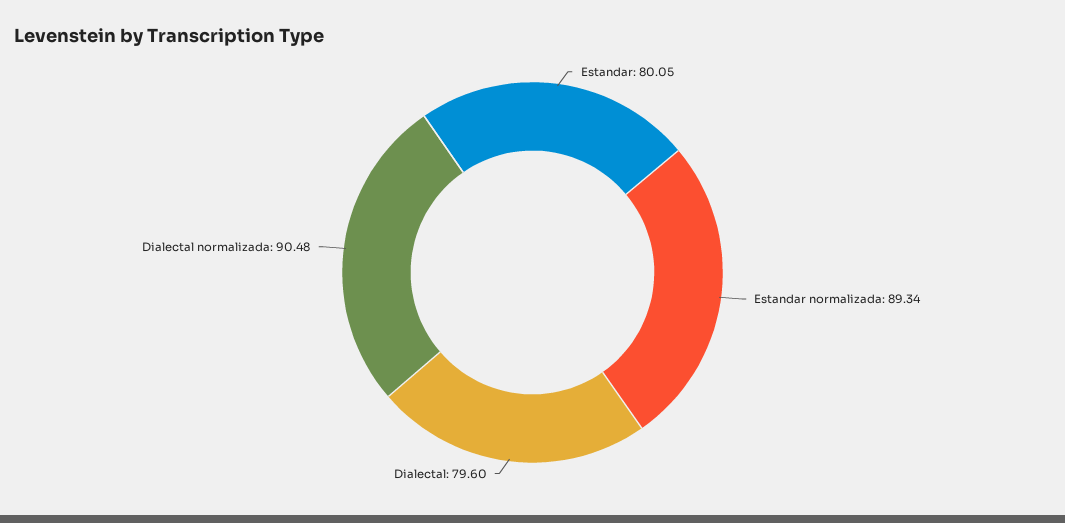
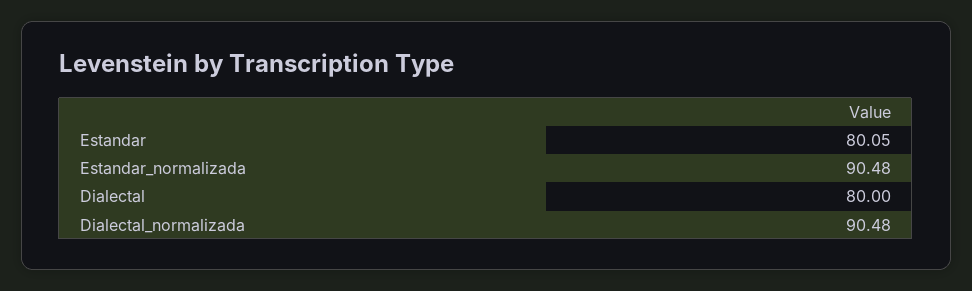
Estandar normalizada: 89.34 -> 90.48
Dialectal: 79.6 -> 80

